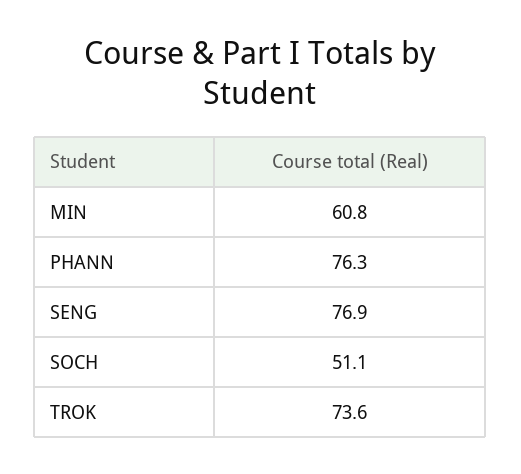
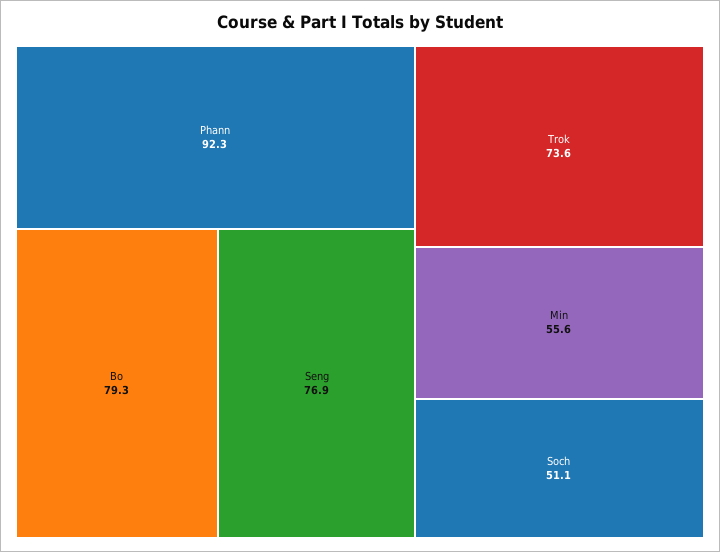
MIN: 60.8 -> 55.6
PHANN: 76.3 -> 92.3
Bo: none -> 79.3

